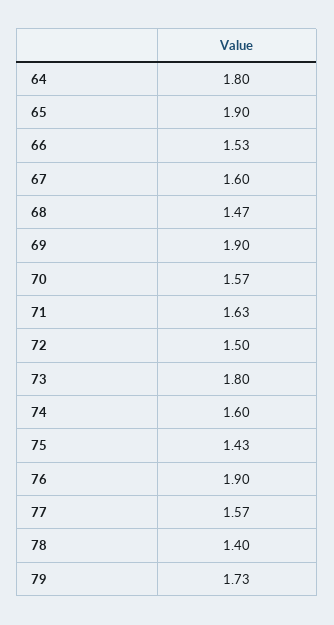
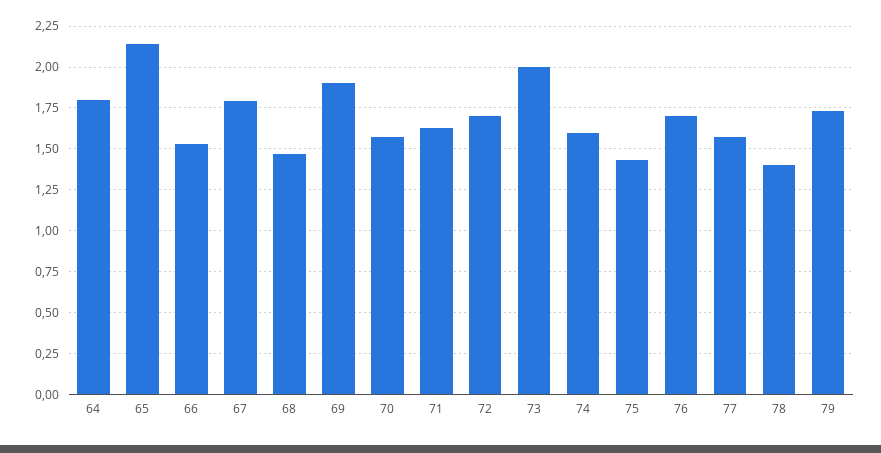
65: 1.9 -> 2.15
67: 1.6 -> 1.8
72: 1.5 -> 1.7
73: 1.8 -> 2
76: 1.9 -> 1.7

